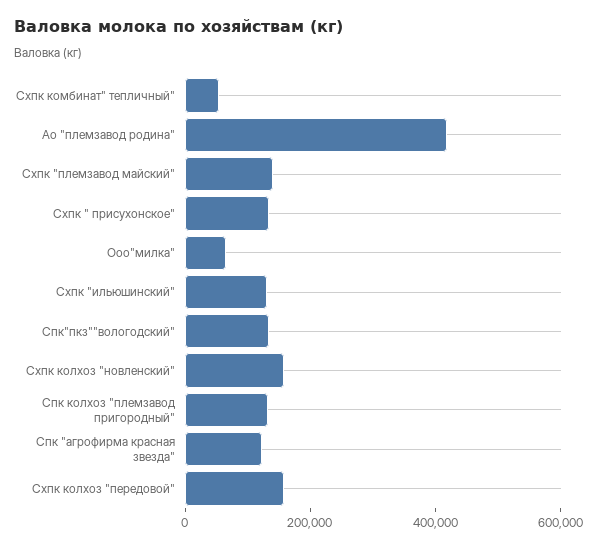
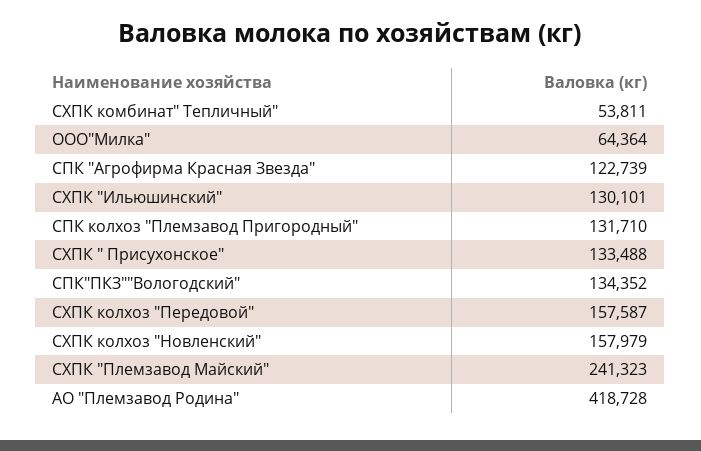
Схпк "племзавод майский": 150000 -> 241323

